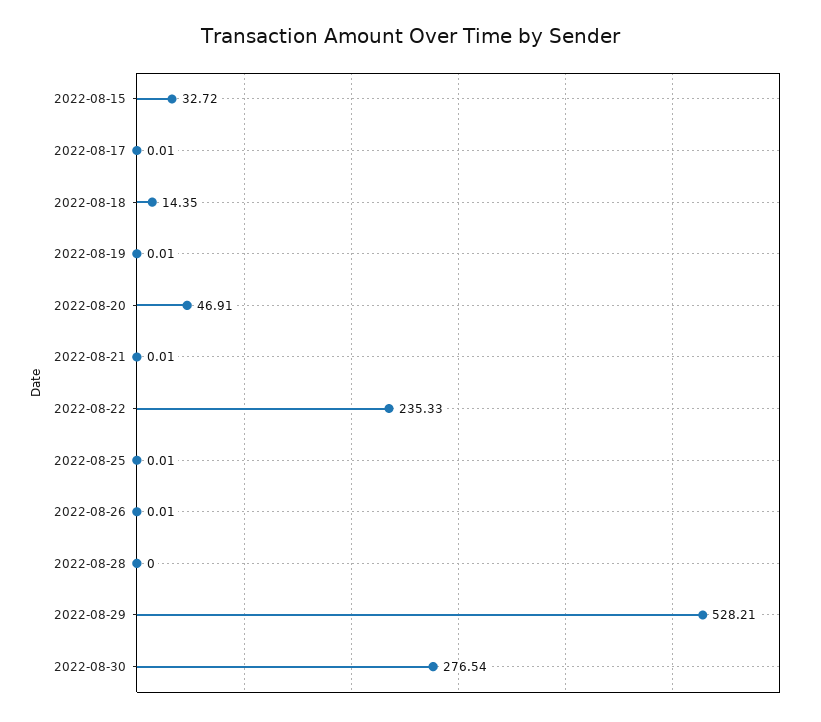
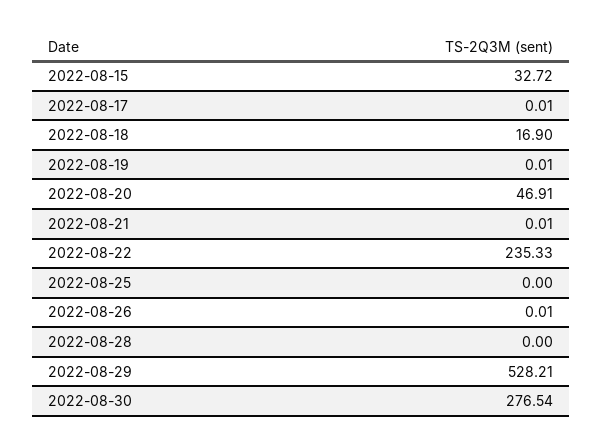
2022-08-18: 14.35 -> 16.9
2022-08-25: 0.01 -> 0

